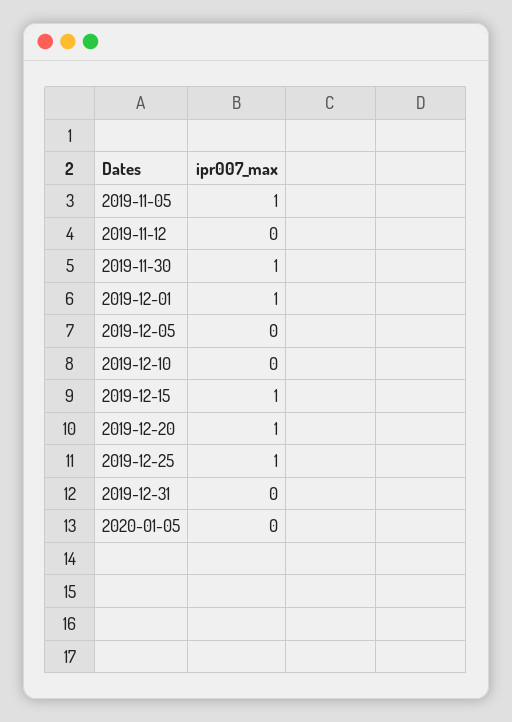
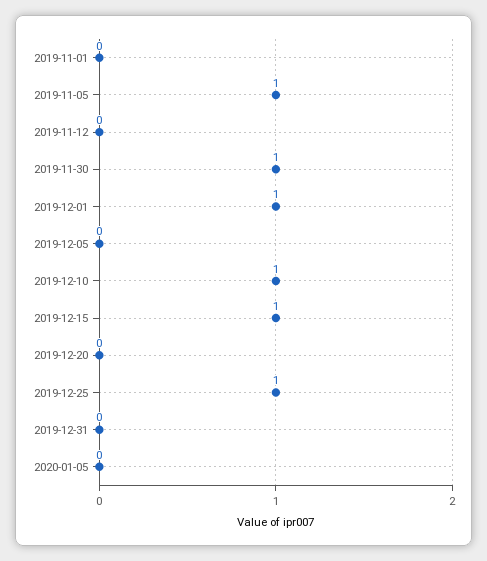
2019-12-10: 0 -> 1
2019-12-20: 1 -> 0
2019-11-01: none -> 0

